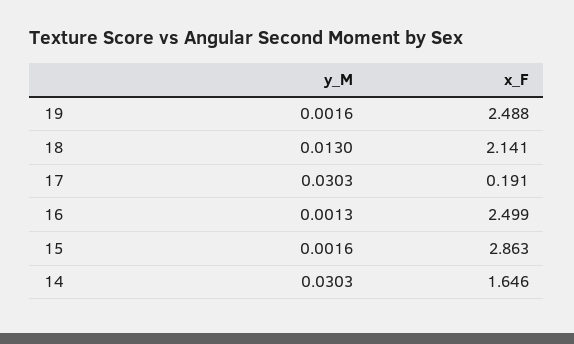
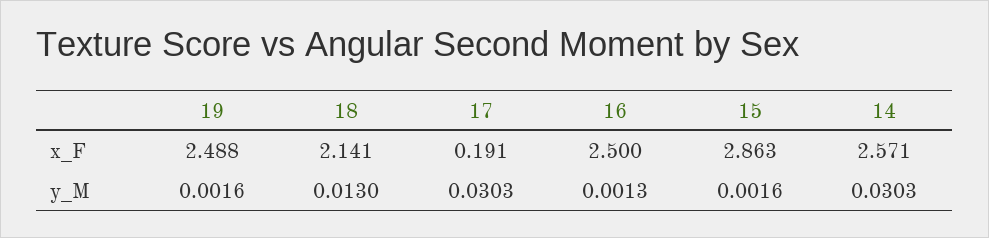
x_F, 16: 2.499 -> 2.5
x_F, 14: 1.646 -> 2.571

